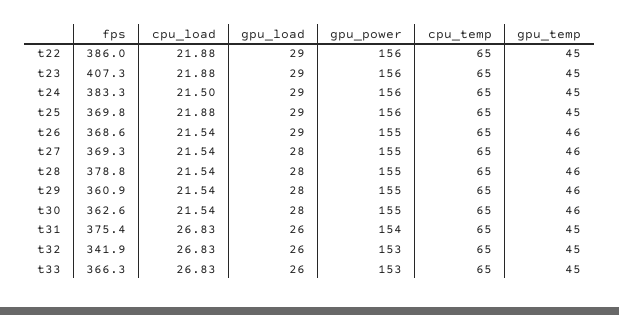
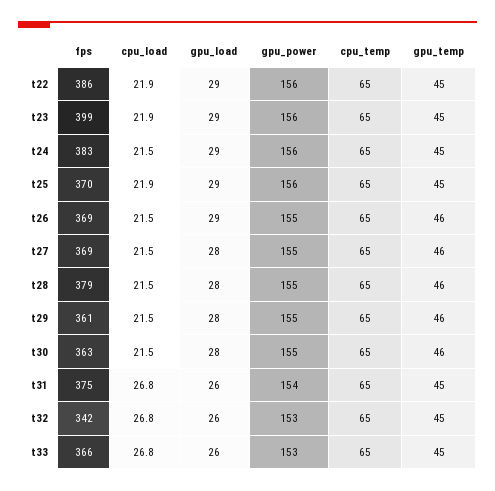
fps, t23: 407.3 -> 399

